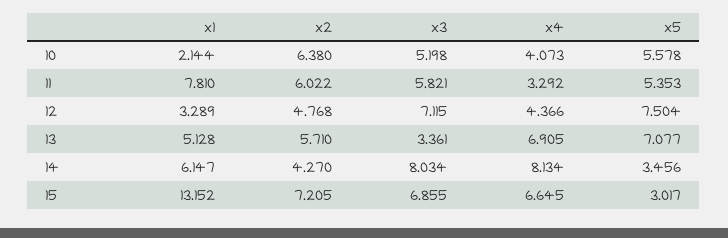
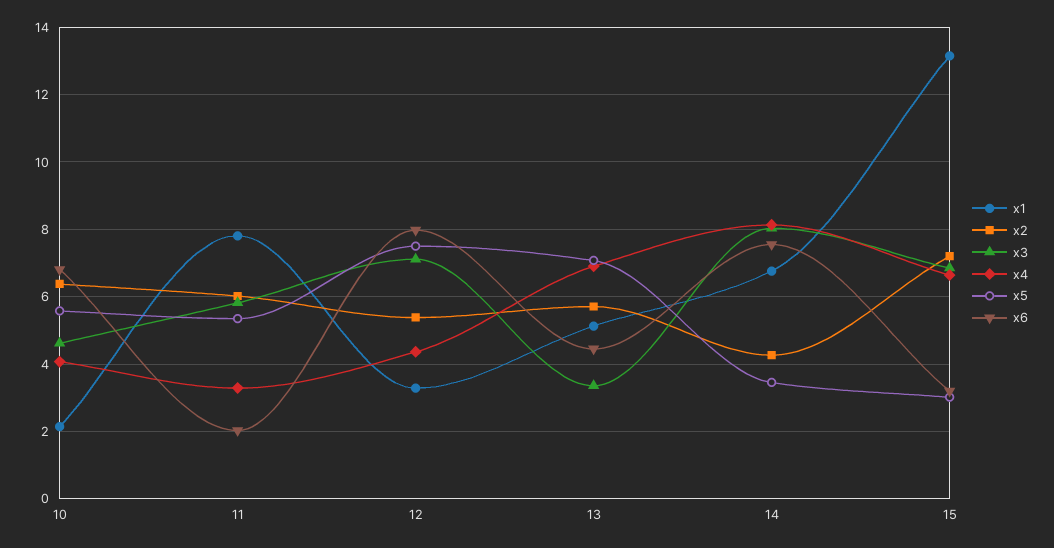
x3, 10: 5.198 -> 4.6
x2, 12: 4.768 -> 5.4
x1, 14: 6.147 -> 6.8
x6, 10: none -> 6.8
x6, 11: none -> 2
x6, 12: none -> 8
x6, 13: none -> 4.4
x6, 14: none -> 7.6
x6, 15: none -> 3.2

